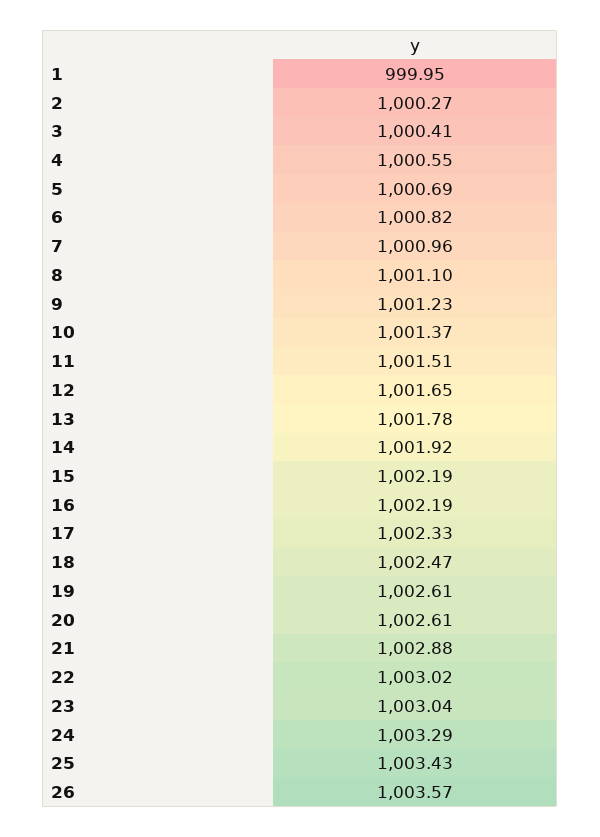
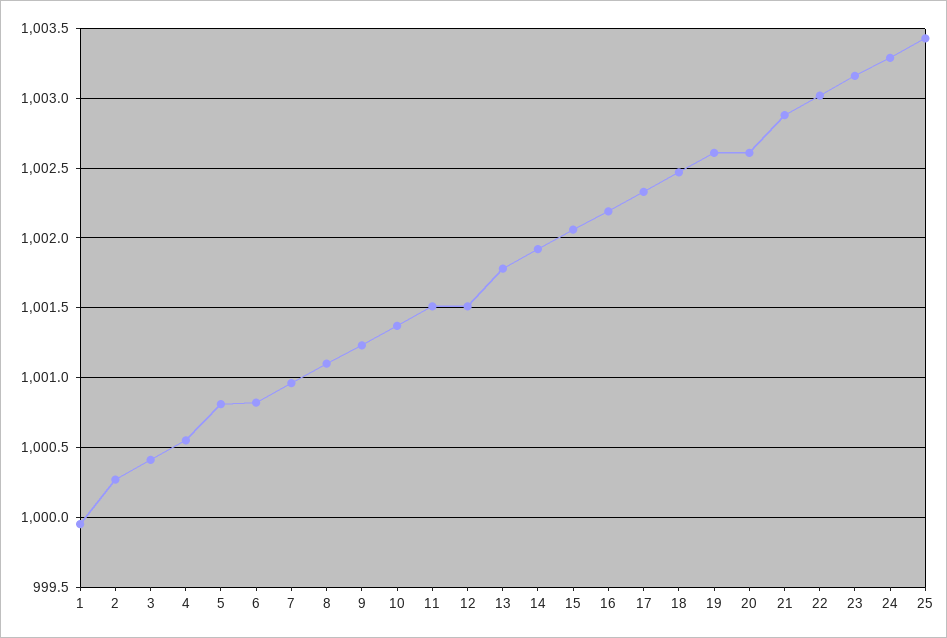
5: 1000.69 -> 1000.8
12: 1001.65 -> 1001.5
15: 1002.19 -> 1002.05
23: 1003.04 -> 1003.15
26: 1003.57 -> none

